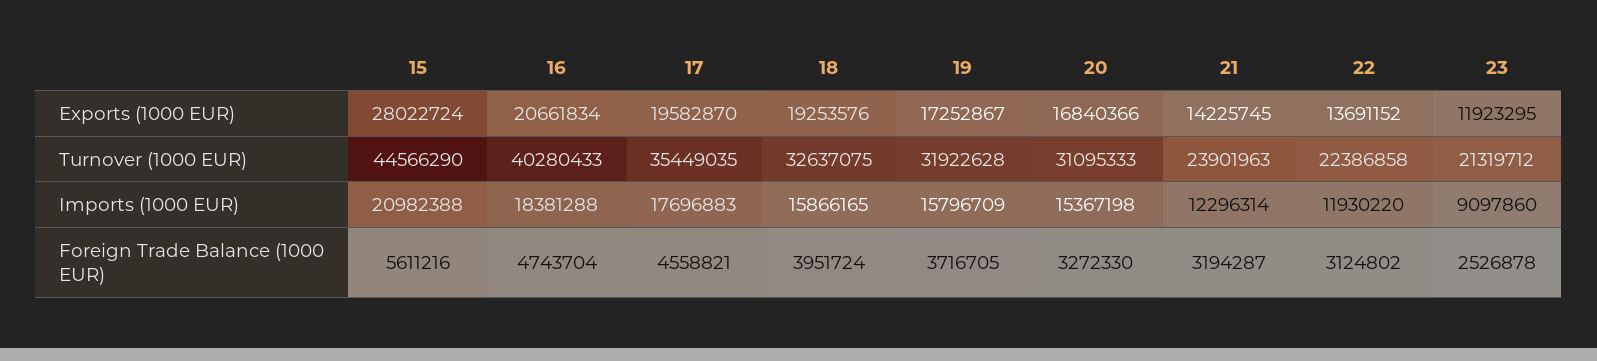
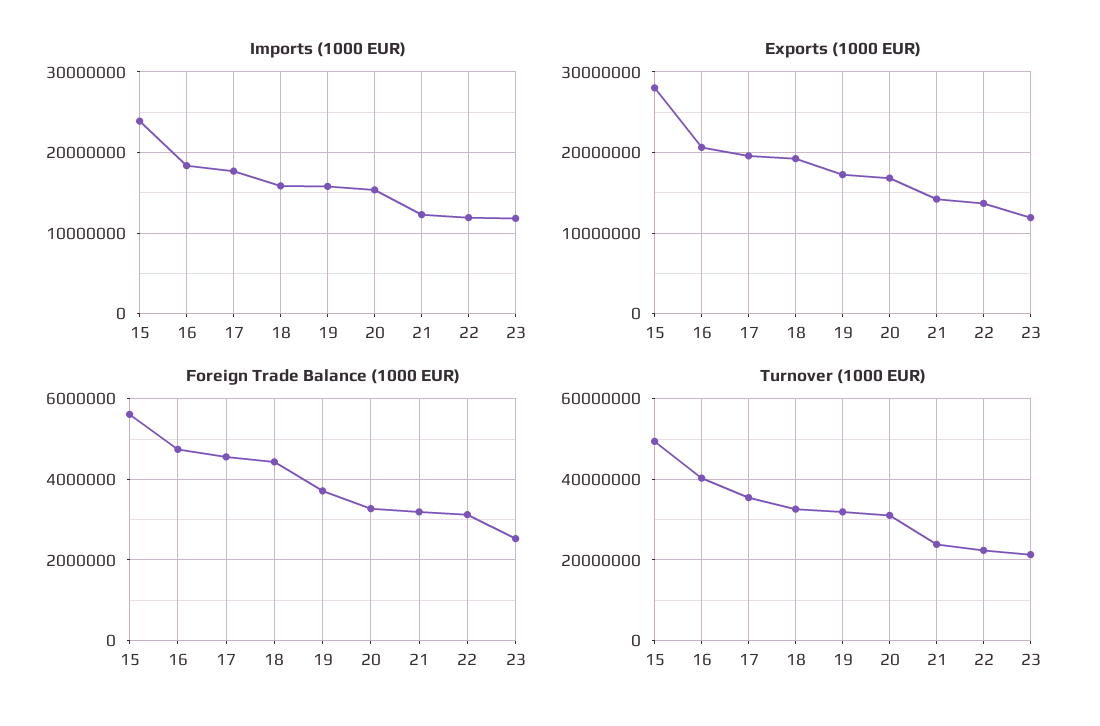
Turnover (1000 EUR), 15: 44566290 -> 50000000
Imports (1000 EUR), 15: 20982388 -> 24000000
Imports (1000 EUR), 23: 9097860 -> 12000000
Foreign Trade Balance (1000 EUR), 18: 3951724 -> 4400000

